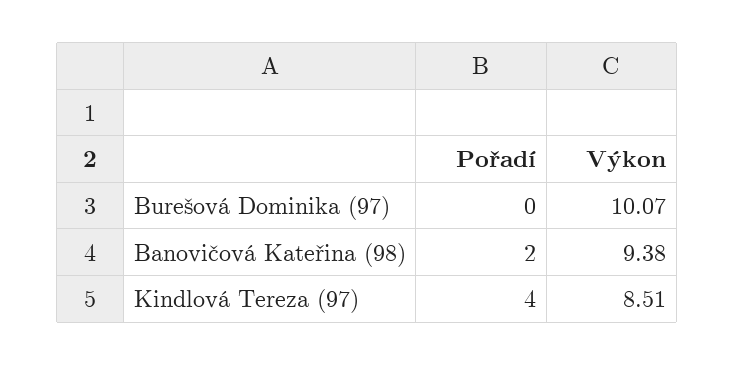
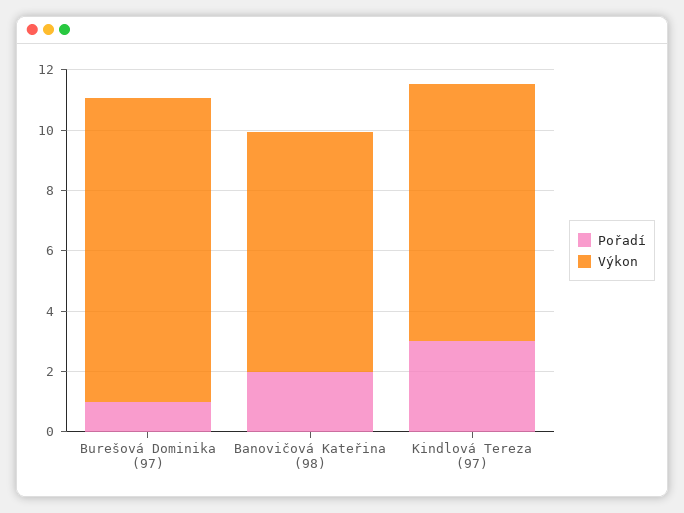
Pořadí, Burešová Dominika (97): 0 -> 1
Výkon, Banovičová Kateřina (98): 9.38 -> 8
Pořadí, Kindlová Tereza (97): 4 -> 3

